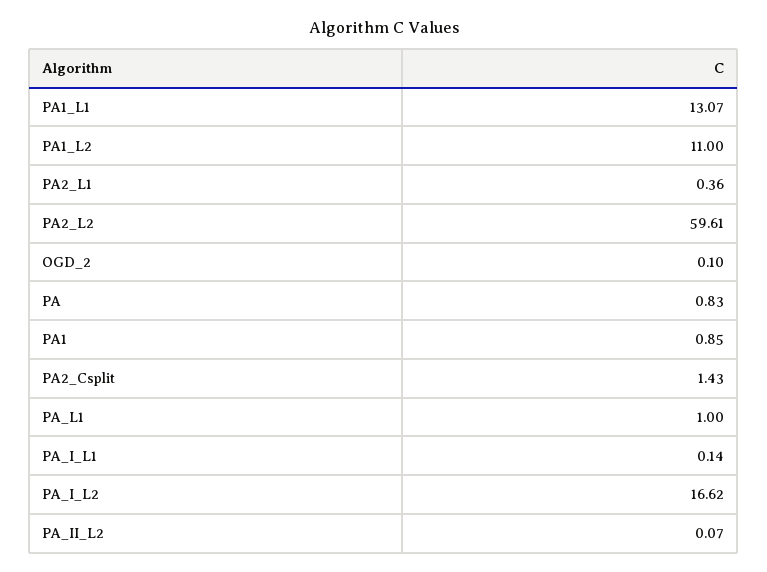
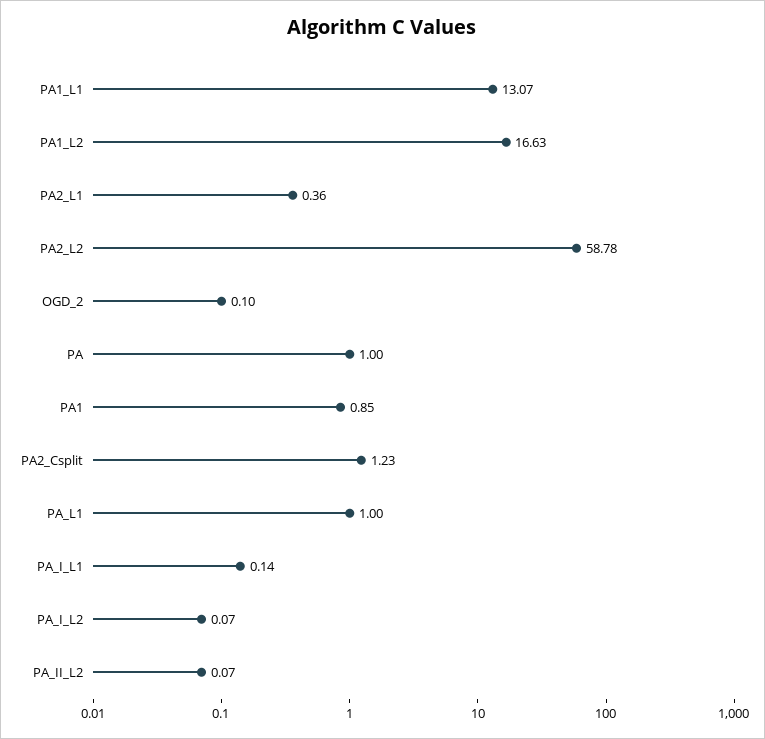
PA1_L2: 11 -> 16.63
PA2_L2: 59.61 -> 58.78
PA: 0.83 -> 1
PA2_Csplit: 1.43 -> 1.23
PA_I_L2: 16.62 -> 0.07

